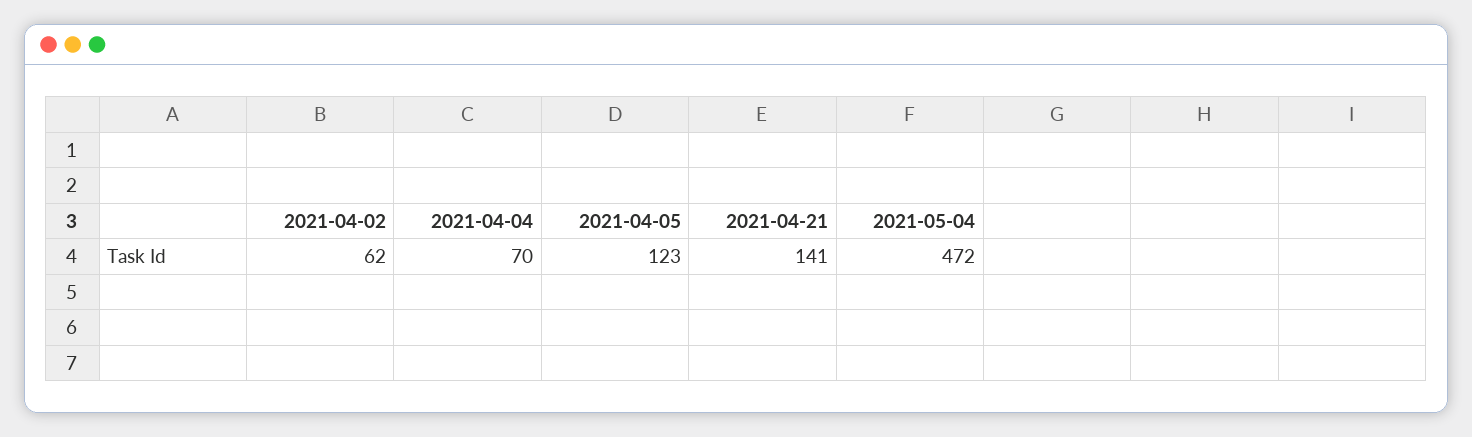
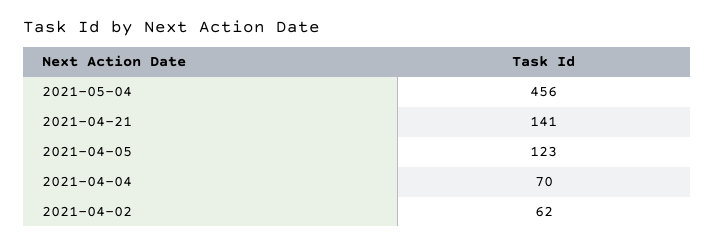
2021-05-04: 472 -> 456

